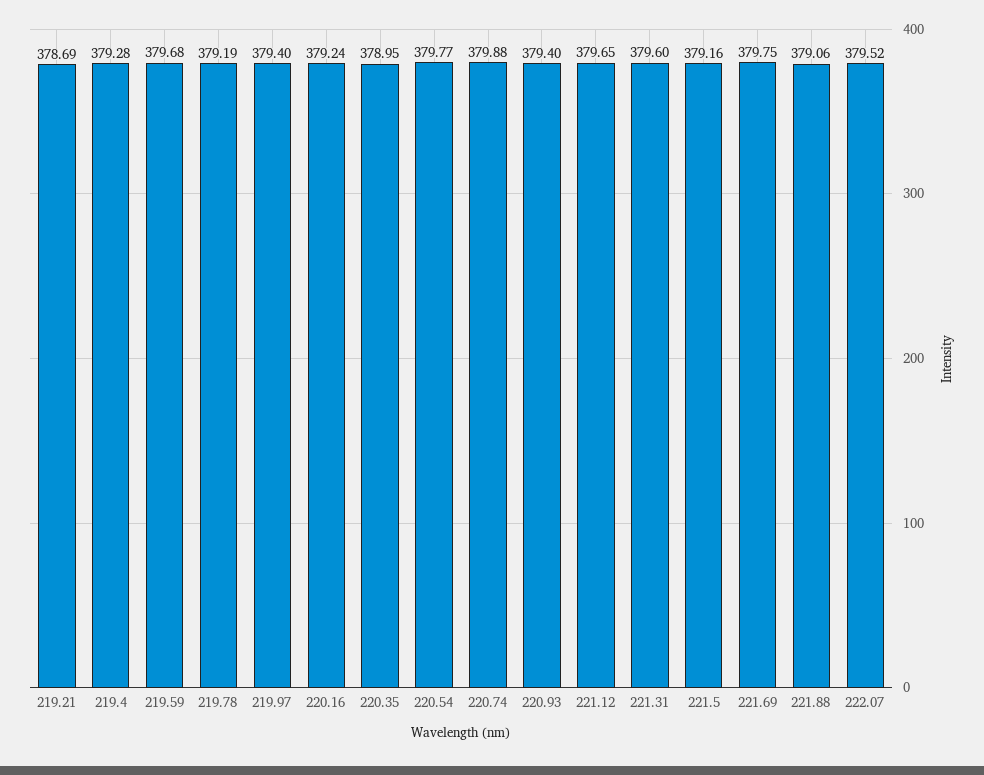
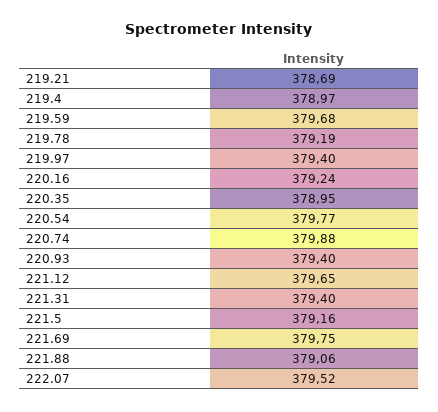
219.4: 379.28 -> 378.97
221.31: 379.6 -> 379.4

